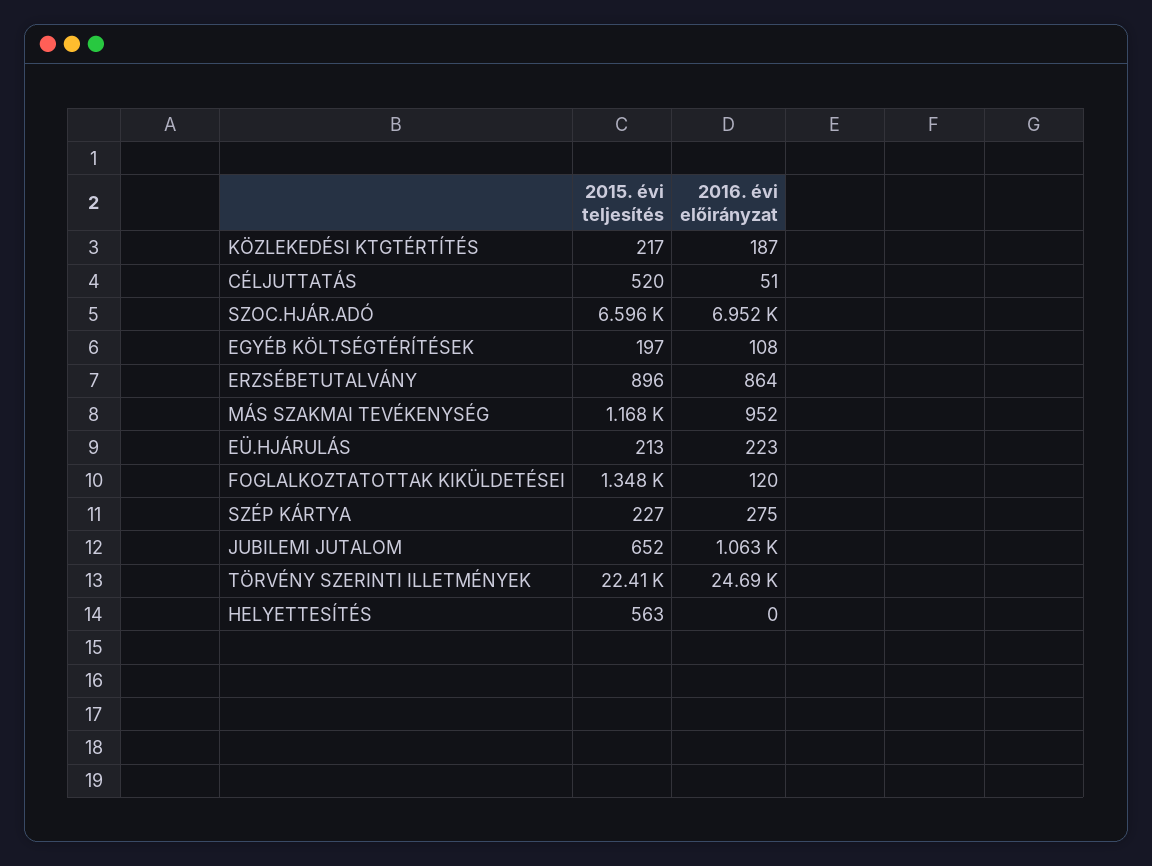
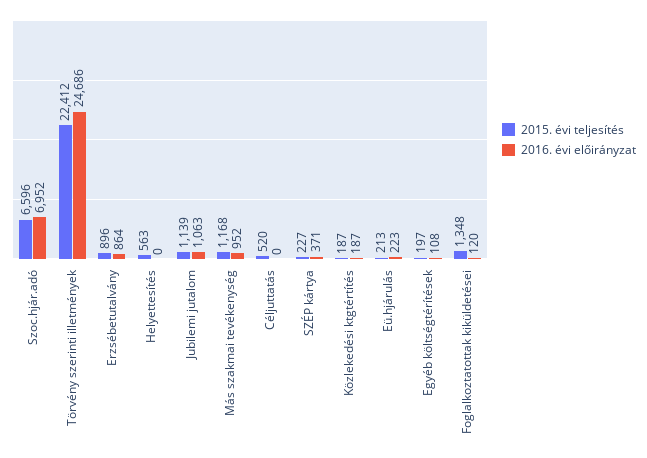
2015. évi teljesítés, KÖZLEKEDÉSI KTGTÉRTÍTÉS: 217 -> 187
2016. évi előirányzat, CÉLJUTTATÁS: 51 -> 0
2016. évi előirányzat, SZÉP KÁRTYA: 275 -> 371
2015. évi teljesítés, JUBILEMI JUTALOM: 652 -> 1139

